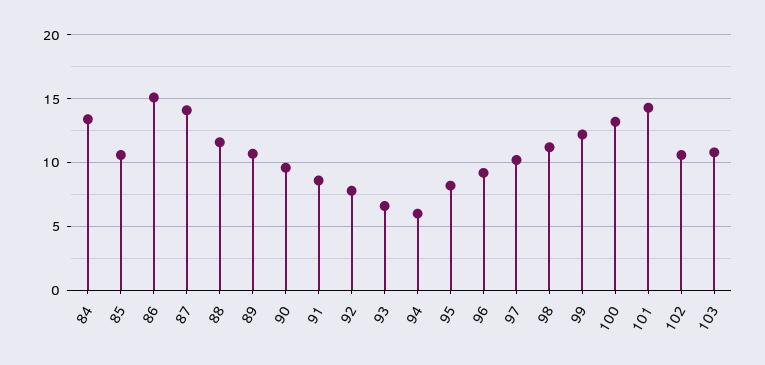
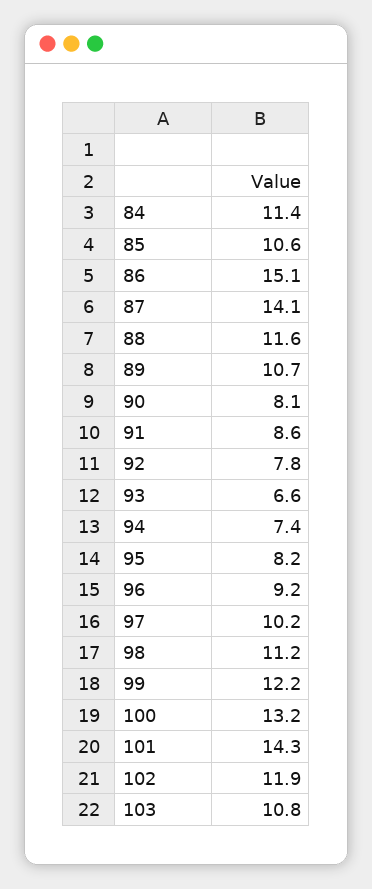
84: 13.5 -> 11.4
90: 9.5 -> 8.1
94: 6 -> 7.4
102: 10.5 -> 11.9

